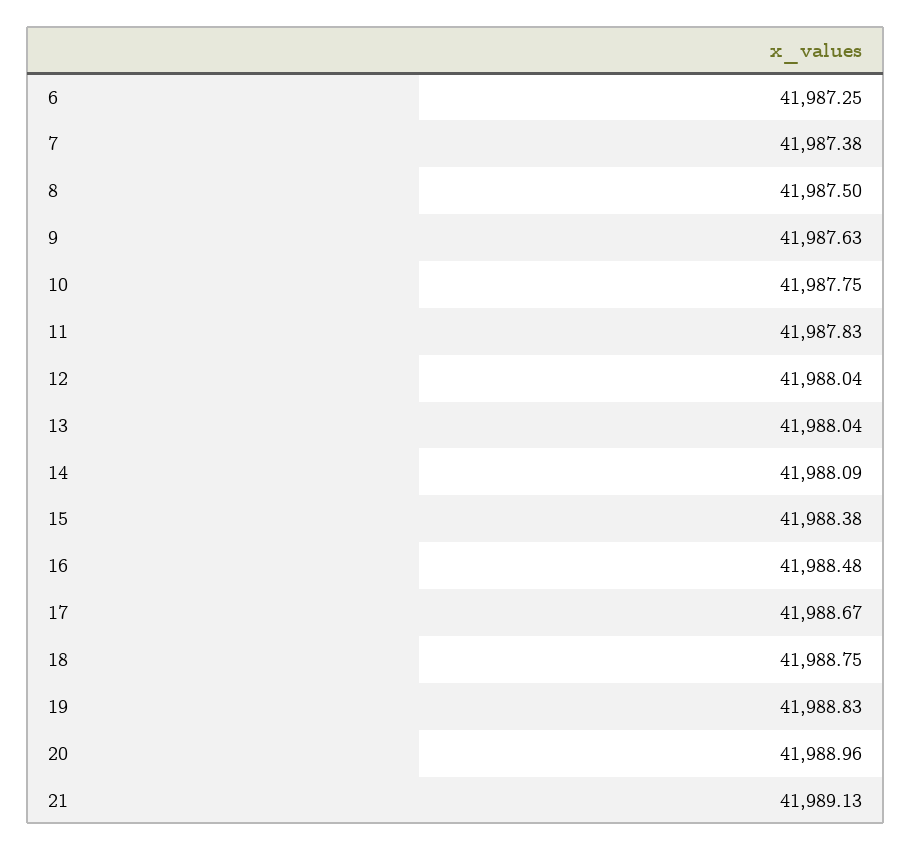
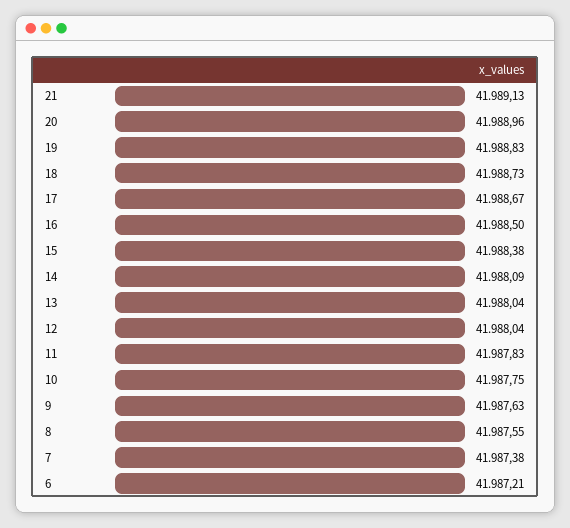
6: 41987.25 -> 41987.21
8: 41987.5 -> 41987.55
16: 41988.48 -> 41988.5
18: 41988.75 -> 41988.73

